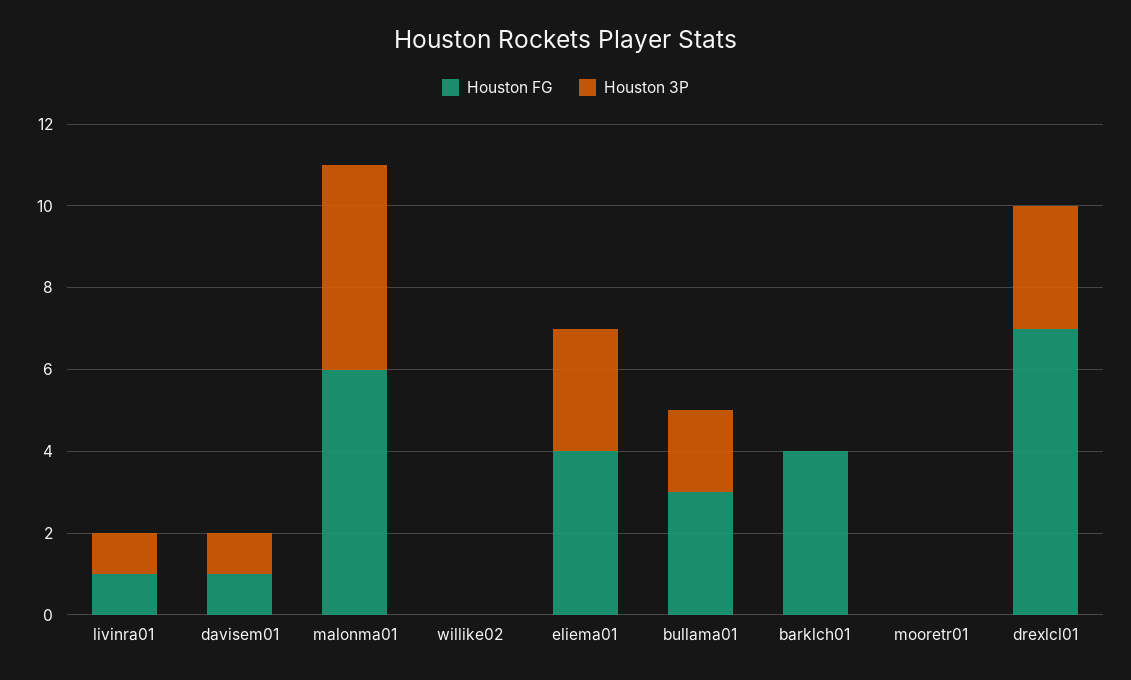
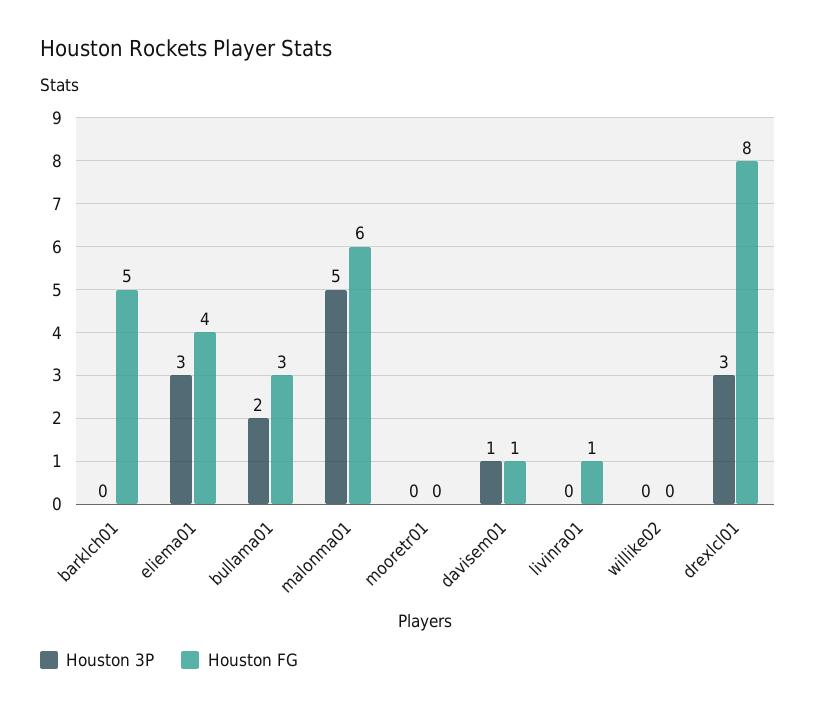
Houston 3P, livinra01: 1 -> 0
Houston FG, barklch01: 4 -> 5
Houston FG, drexlcl01: 7 -> 8

